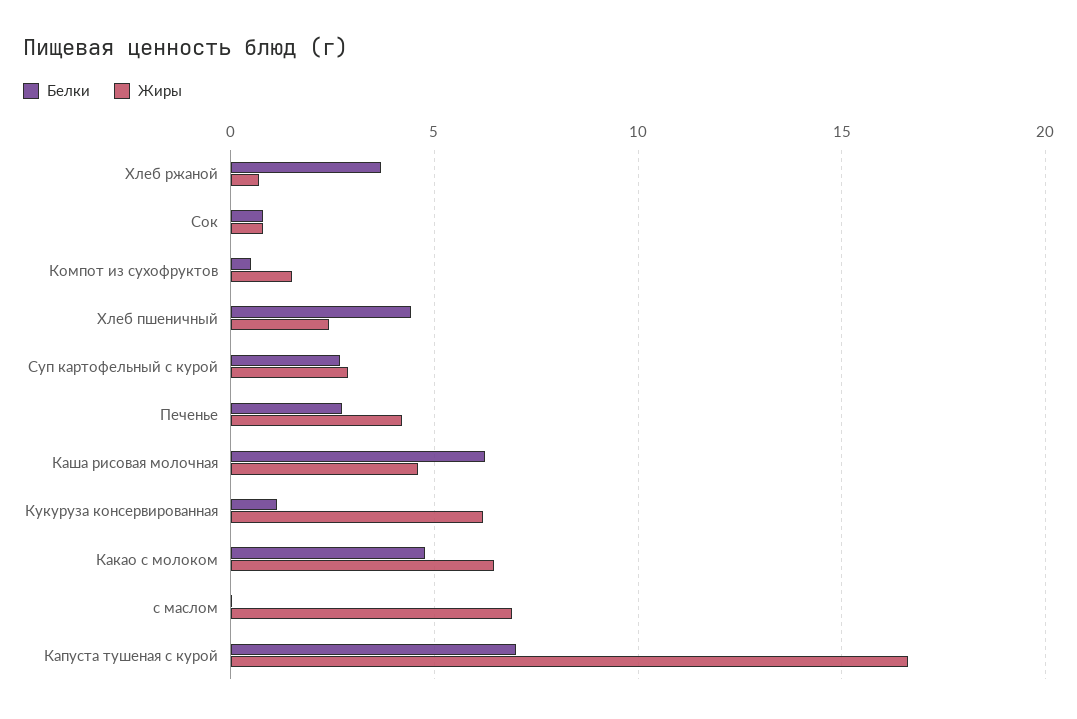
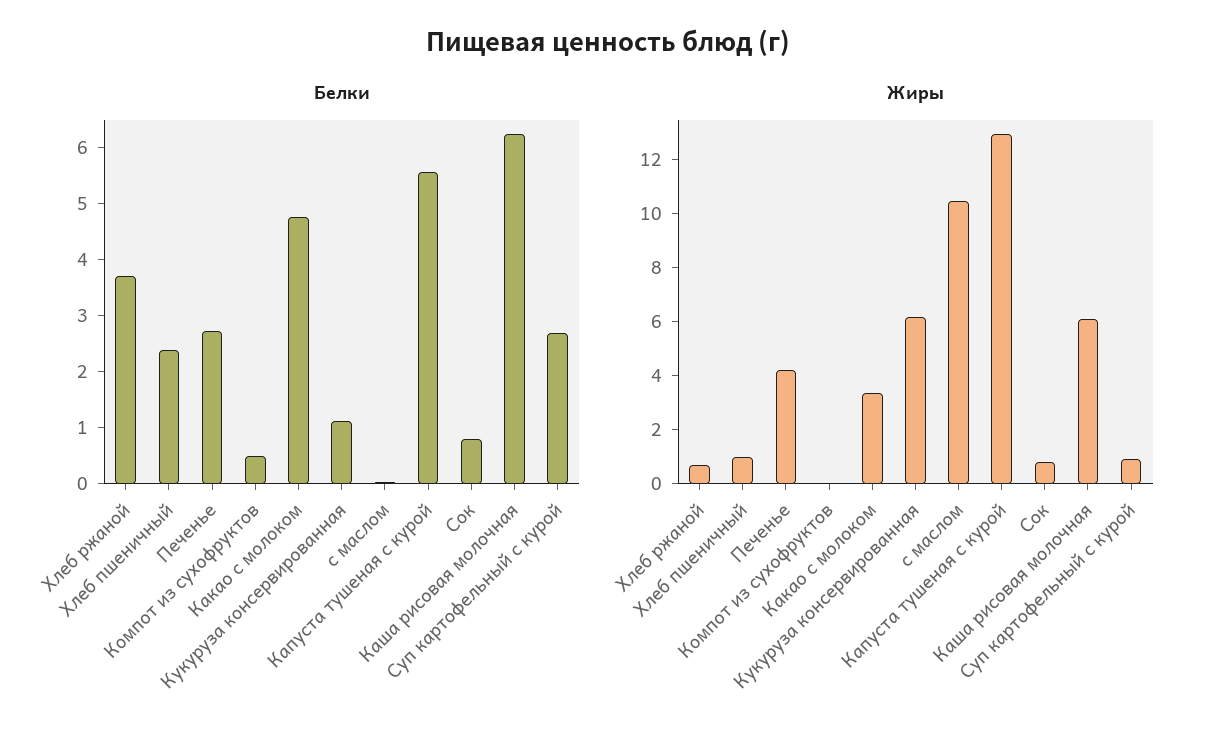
Жиры, Компот из сухофруктов: 1.5 -> 0
Белки, Хлеб пшеничный: 4.5 -> 2.4
Жиры, Хлеб пшеничный: 2.5 -> 1
Жиры, Суп картофельный с курой: 3 -> 1
Жиры, Каша рисовая молочная: 4.5 -> 6
Жиры, Какао с молоком: 6.5 -> 3.5
Жиры, с маслом: 7 -> 10.5
Белки, Капуста тушеная с курой: 7 -> 5.6
Жиры, Капуста тушеная с курой: 16.5 -> 13

